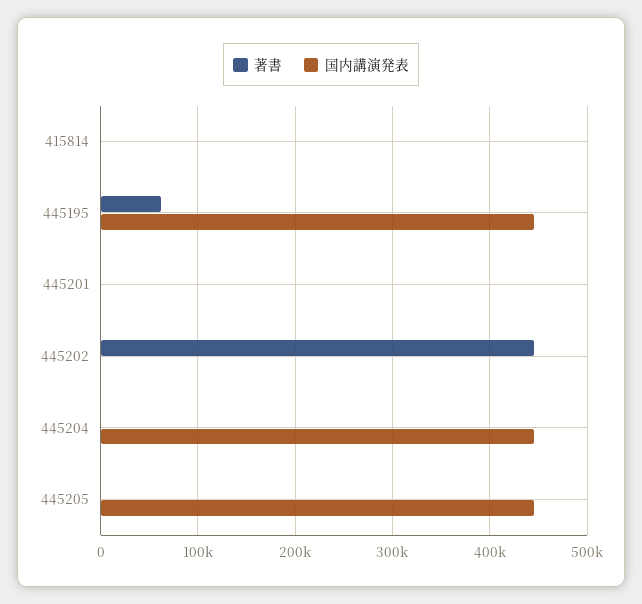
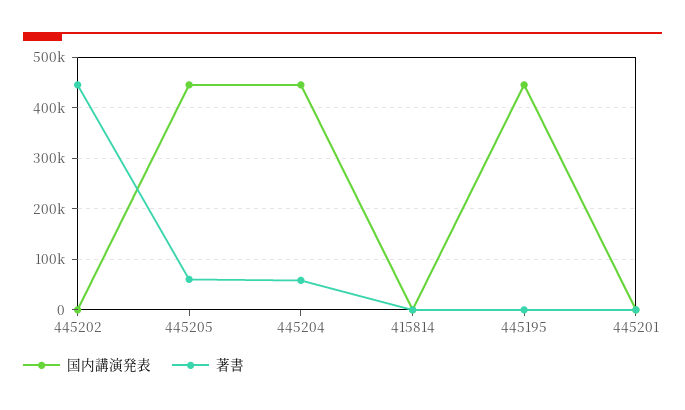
著書, 445195: 60000 -> 0
著書, 445204: 0 -> 60000
著書, 445205: 0 -> 60000

